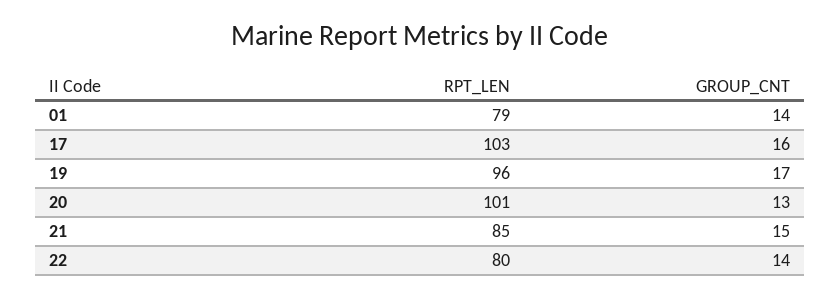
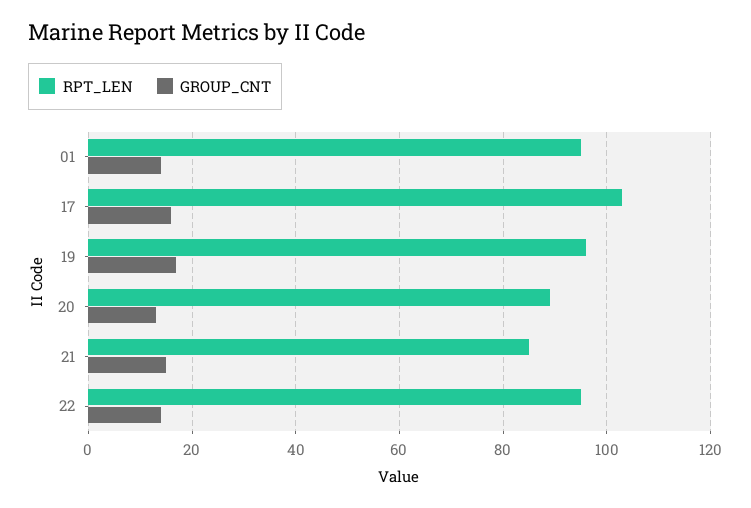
RPT_LEN, 01: 79 -> 95
RPT_LEN, 20: 101 -> 90
RPT_LEN, 22: 80 -> 95

